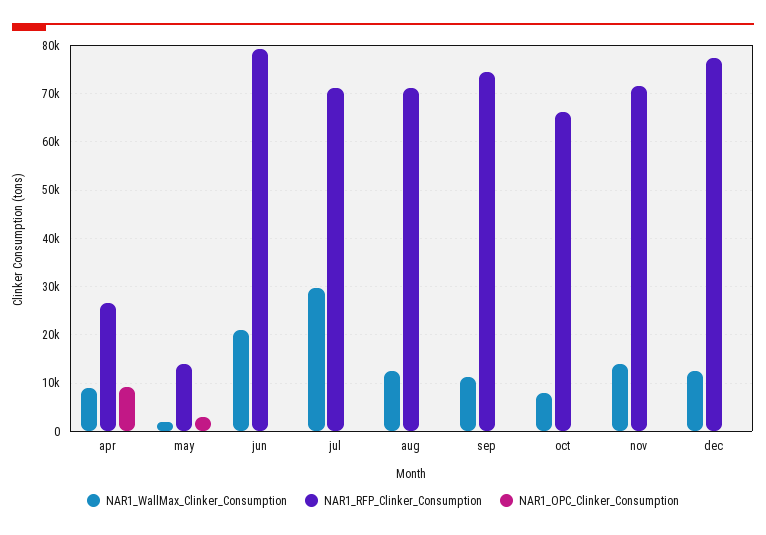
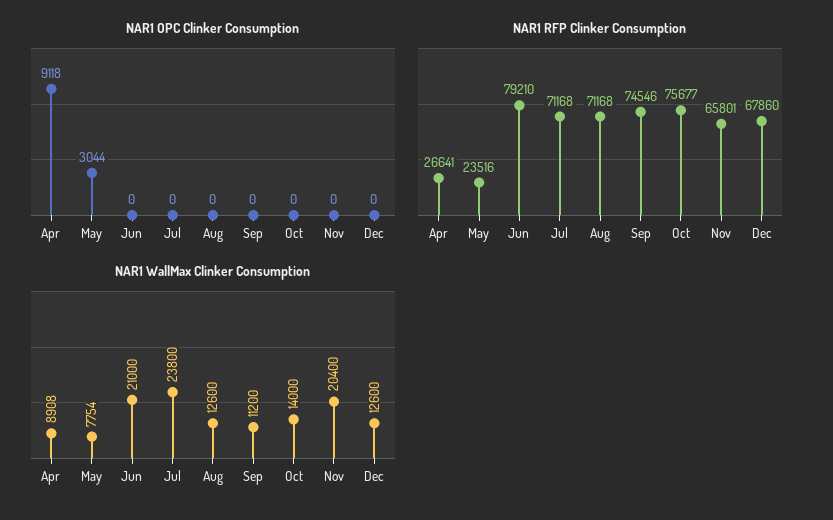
NAR1_WallMax_Clinker_Consumption, may: 2000 -> 7754
NAR1_RFP_Clinker_Consumption, may: 14000 -> 23516
NAR1_WallMax_Clinker_Consumption, jul: 30000 -> 23800
NAR1_WallMax_Clinker_Consumption, oct: 8000 -> 14000
NAR1_RFP_Clinker_Consumption, oct: 66000 -> 75677
NAR1_WallMax_Clinker_Consumption, nov: 14000 -> 20400
NAR1_RFP_Clinker_Consumption, nov: 72000 -> 65801
NAR1_RFP_Clinker_Consumption, dec: 78000 -> 67860

